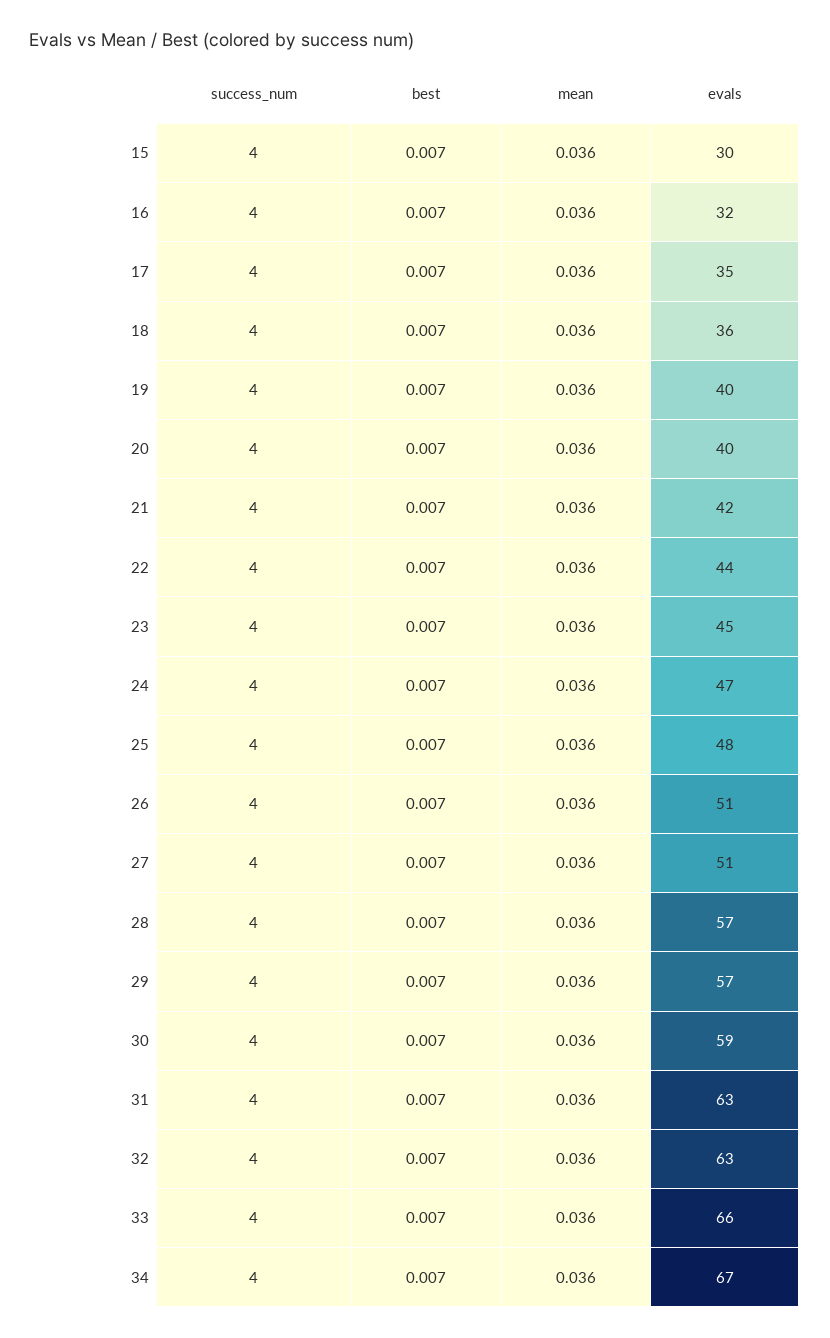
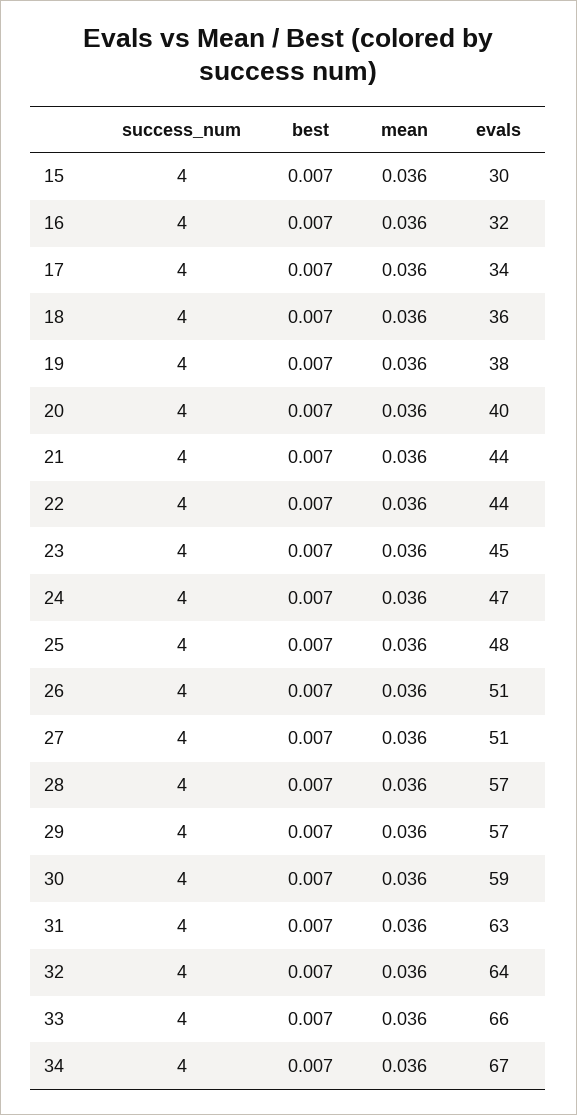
evals, 17: 35 -> 34
evals, 19: 40 -> 38
evals, 21: 42 -> 44
evals, 32: 63 -> 64

